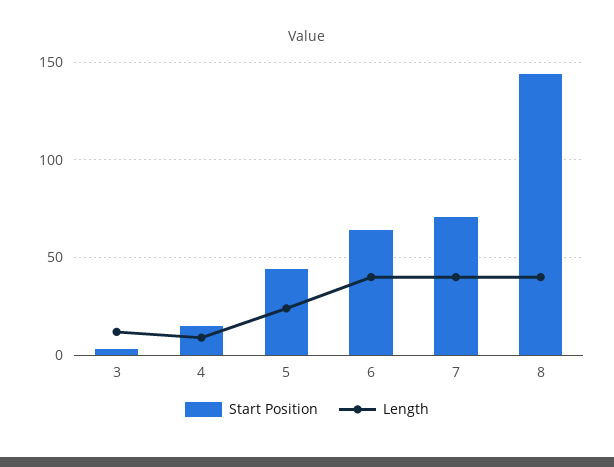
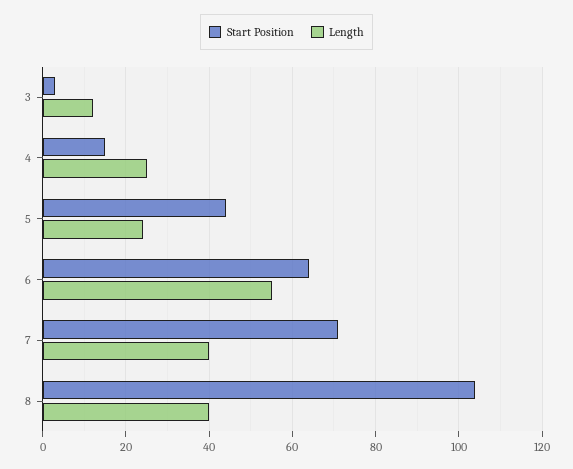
Length, 4: 10 -> 25
Length, 6: 40 -> 55
Start Position, 8: 145 -> 105

